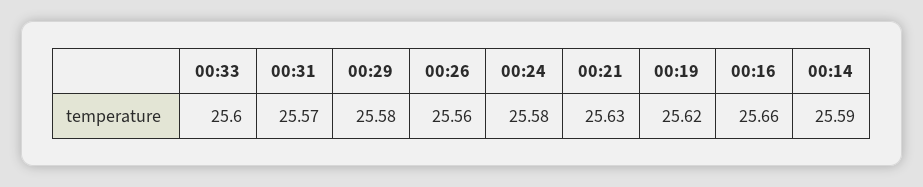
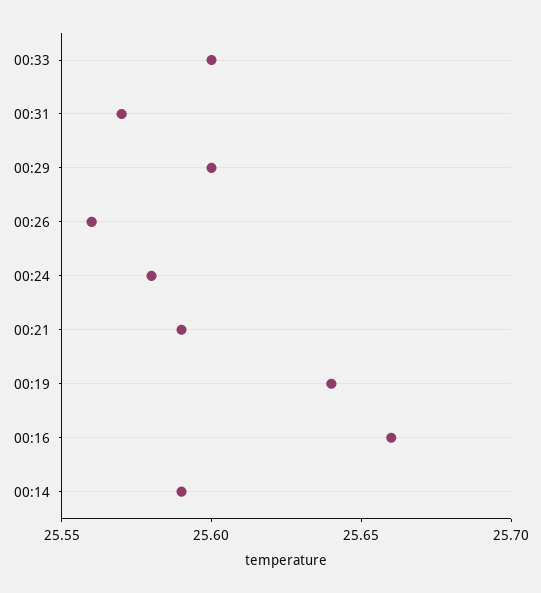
00:29: 25.58 -> 25.6
00:21: 25.63 -> 25.59
00:19: 25.62 -> 25.64

